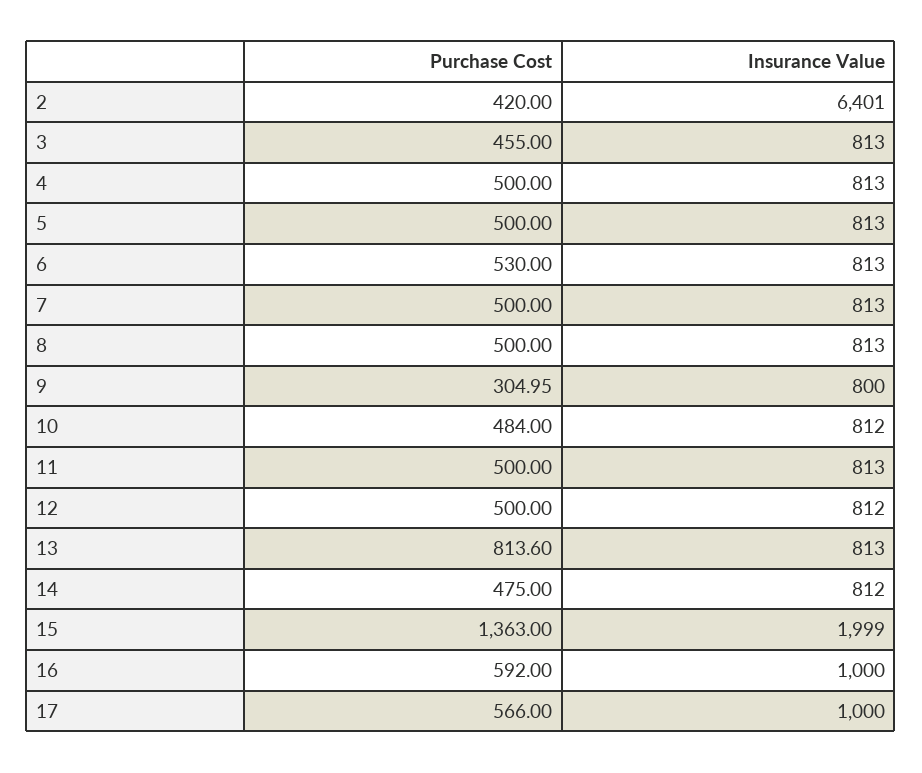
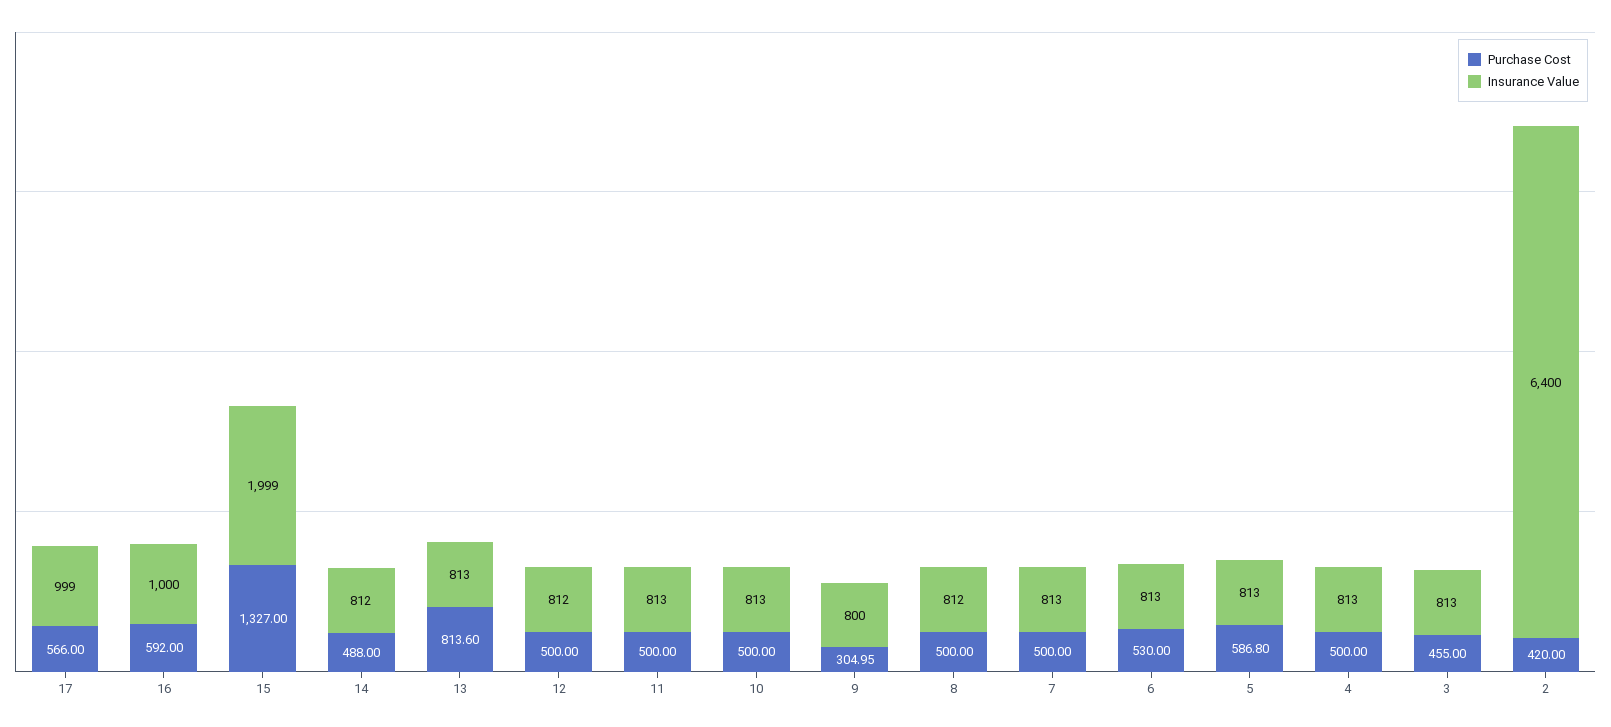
Insurance Value, 2: 6401 -> 6400
Purchase Cost, 5: 500 -> 586.8
Insurance Value, 8: 813 -> 812
Purchase Cost, 10: 484 -> 500
Insurance Value, 10: 812 -> 813
Purchase Cost, 14: 475 -> 488
Purchase Cost, 15: 1363 -> 1327
Insurance Value, 17: 1000 -> 999

